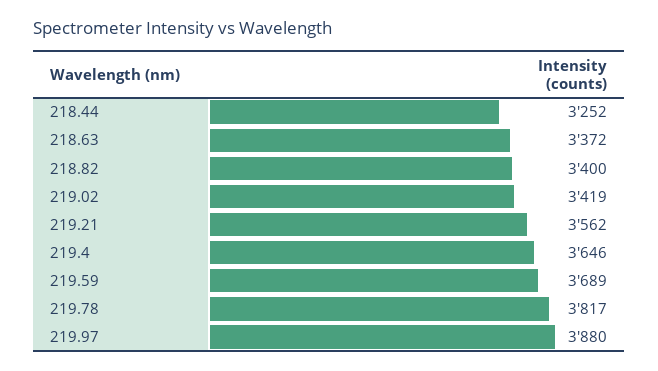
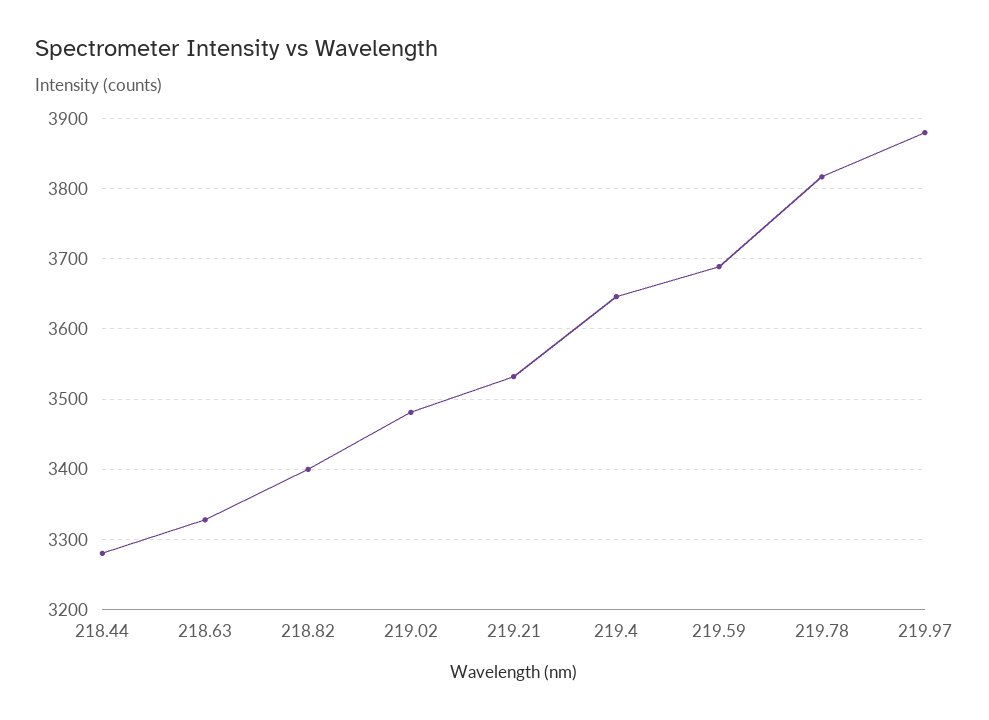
218.44: 3252 -> 3280
218.63: 3372 -> 3330
219.02: 3419 -> 3480
219.21: 3562 -> 3530

